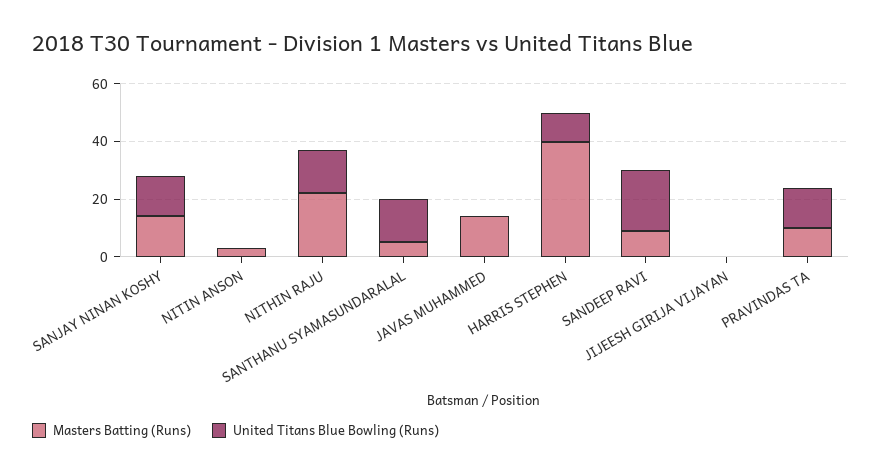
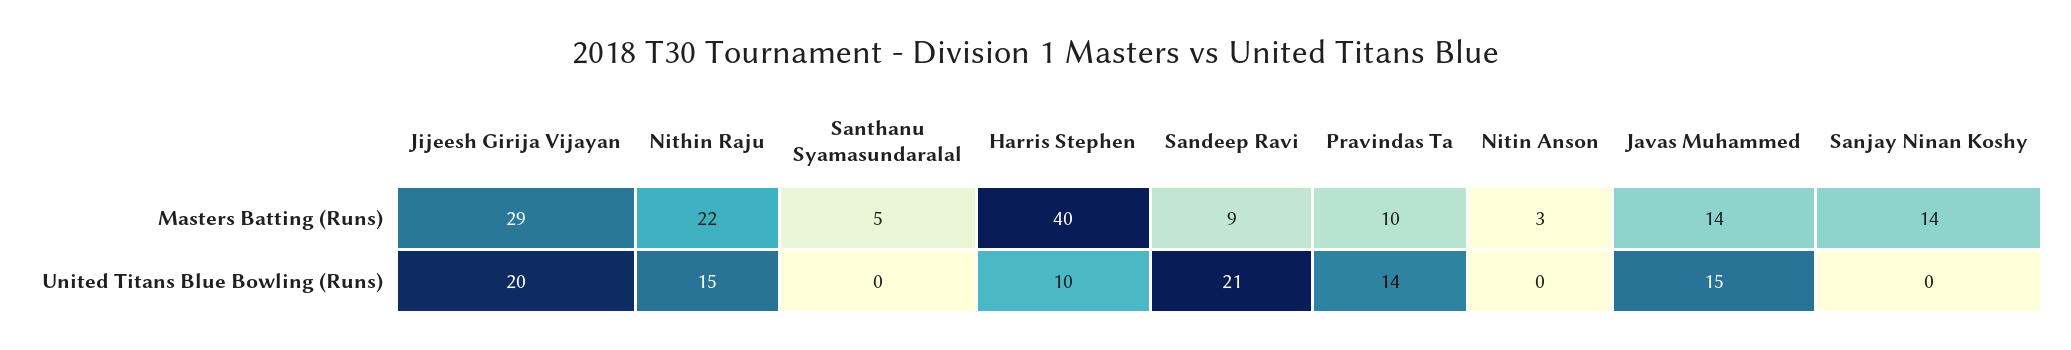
United Titans Blue Bowling (Runs), SANJAY NINAN KOSHY: 15 -> 0
United Titans Blue Bowling (Runs), SANTHANU SYAMASUNDARALAL: 15 -> 0
United Titans Blue Bowling (Runs), JAVAS MUHAMMED: 0 -> 15
Masters Batting (Runs), JIJEESH GIRIJA VIJAYAN: 0 -> 29
United Titans Blue Bowling (Runs), JIJEESH GIRIJA VIJAYAN: 0 -> 20

